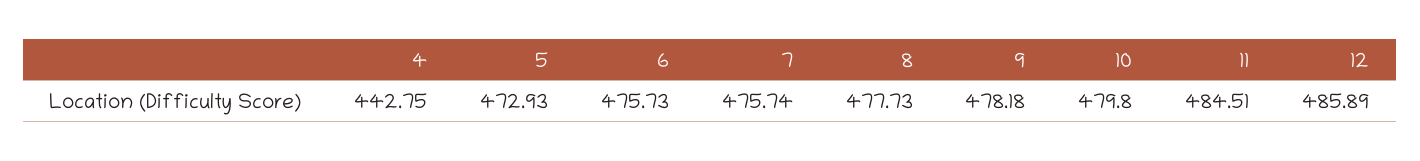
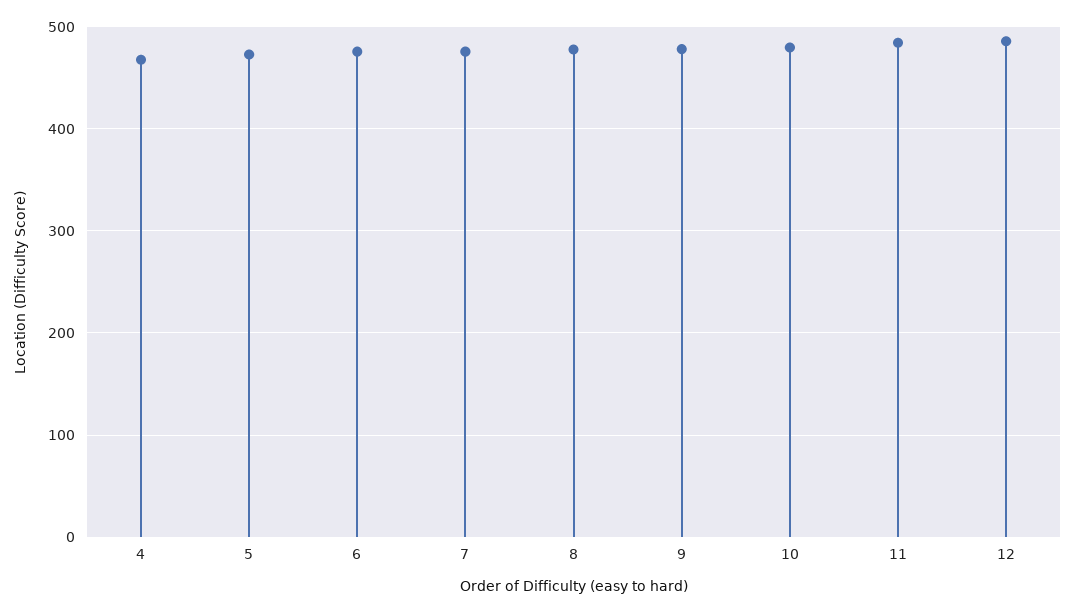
4: 442.75 -> 470

